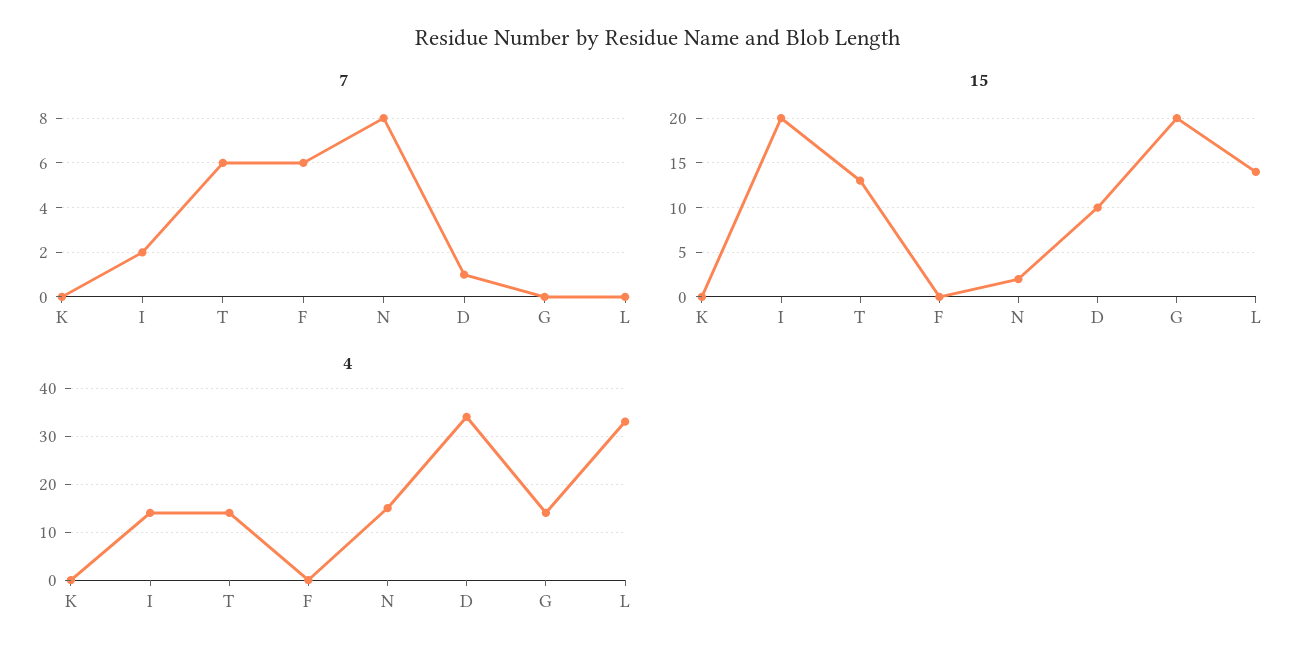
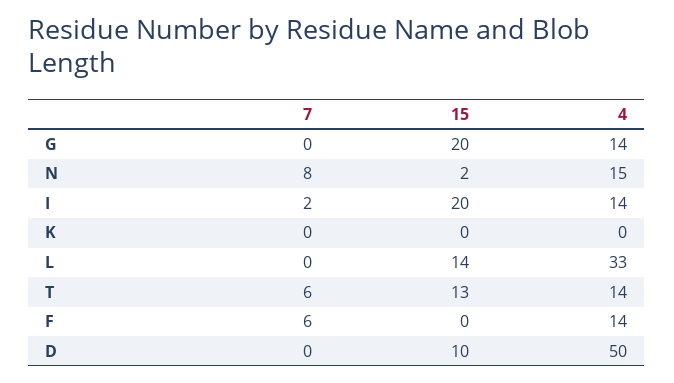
7, D: 1 -> 0
4, F: 0 -> 14
4, D: 35 -> 50

